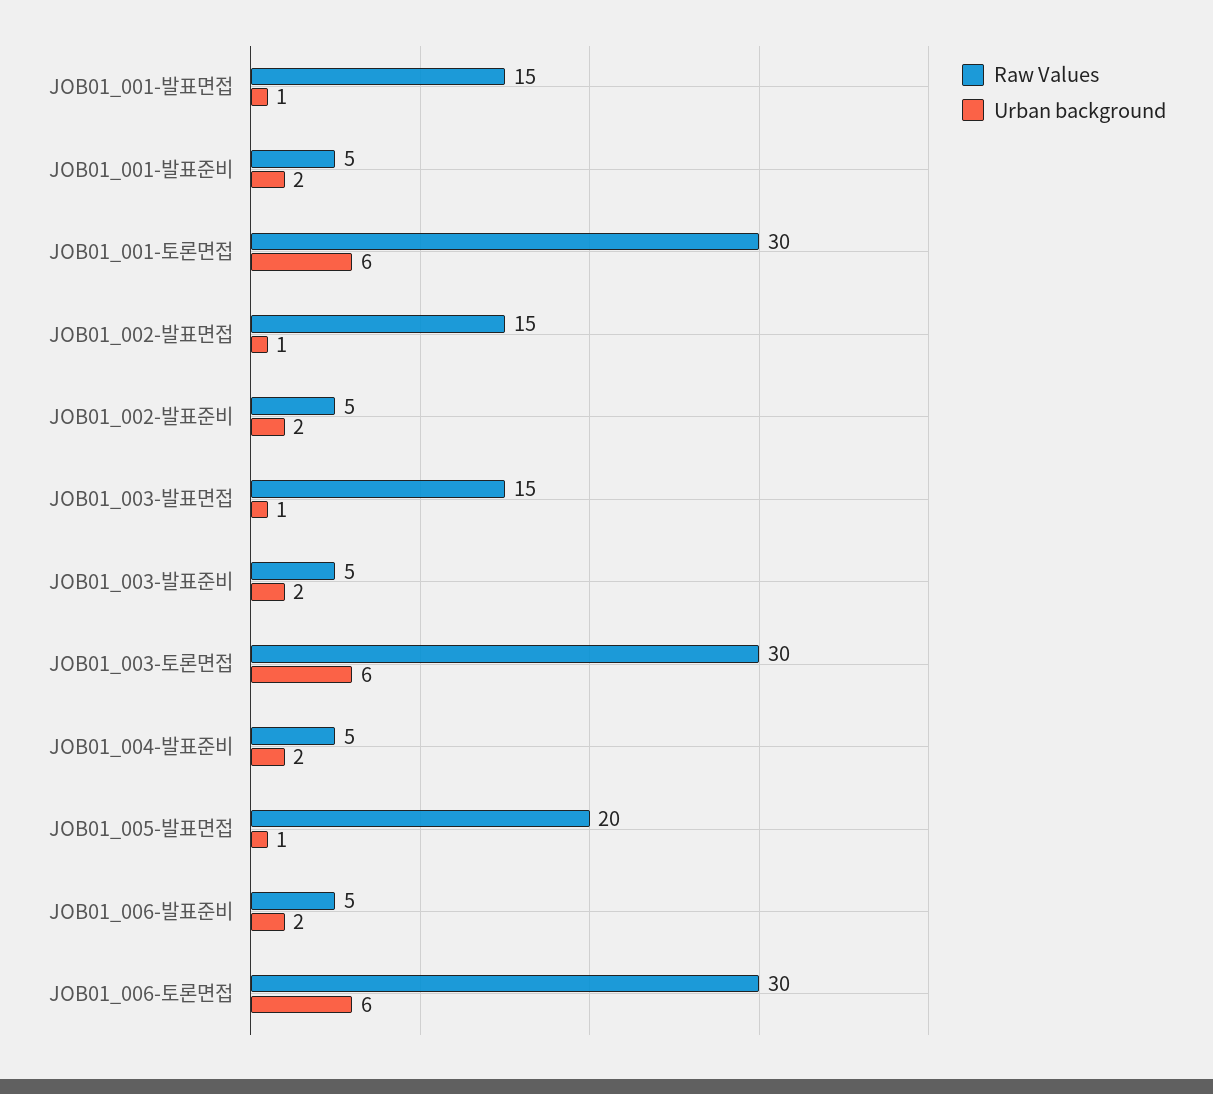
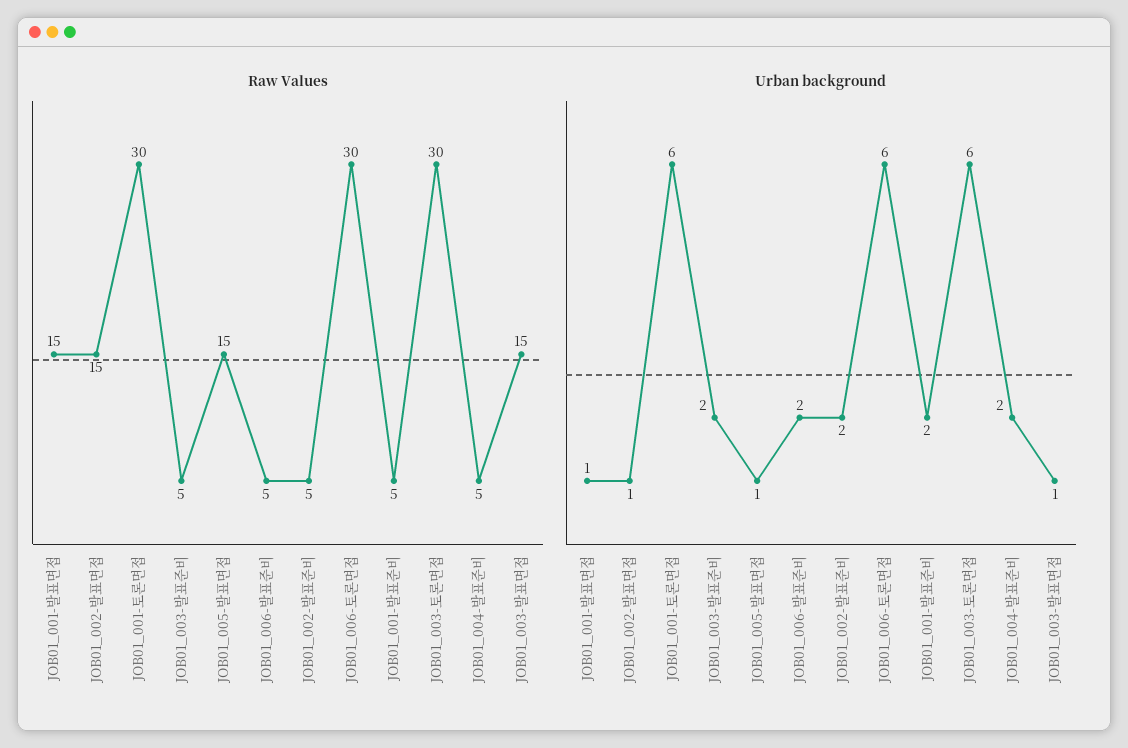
Raw Values, JOB01_005-발표면접: 20 -> 15

